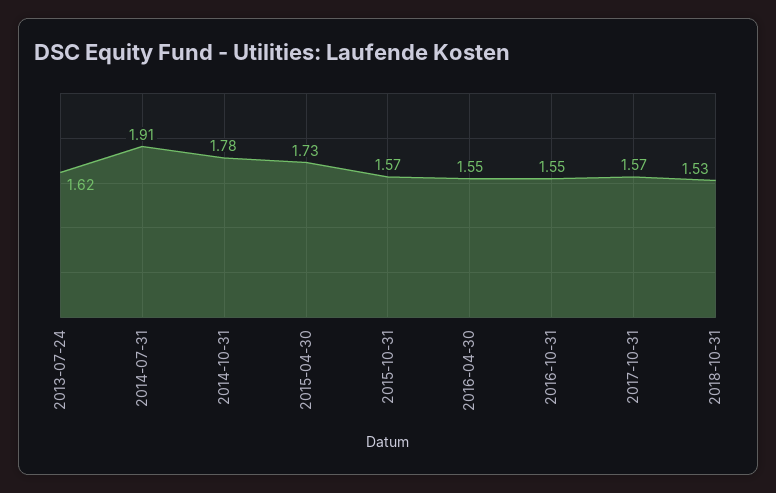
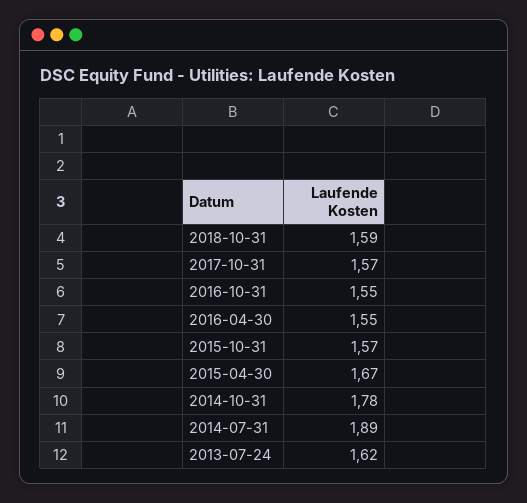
2014-07-31: 1.91 -> 1.89
2015-04-30: 1.73 -> 1.67
2018-10-31: 1.53 -> 1.59

